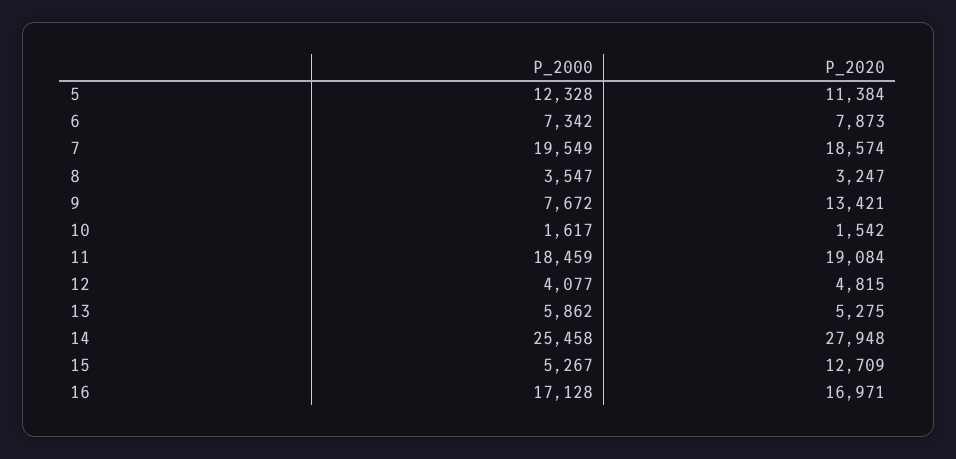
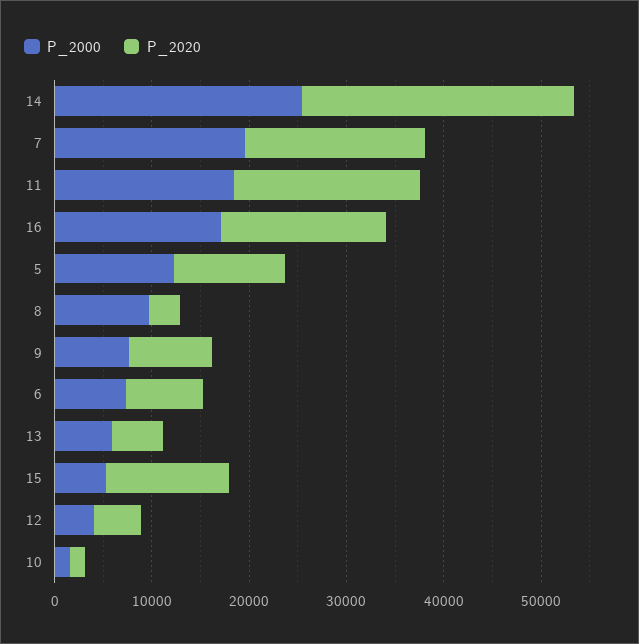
P_2000, 8: 3547 -> 10000
P_2020, 9: 13421 -> 8000

